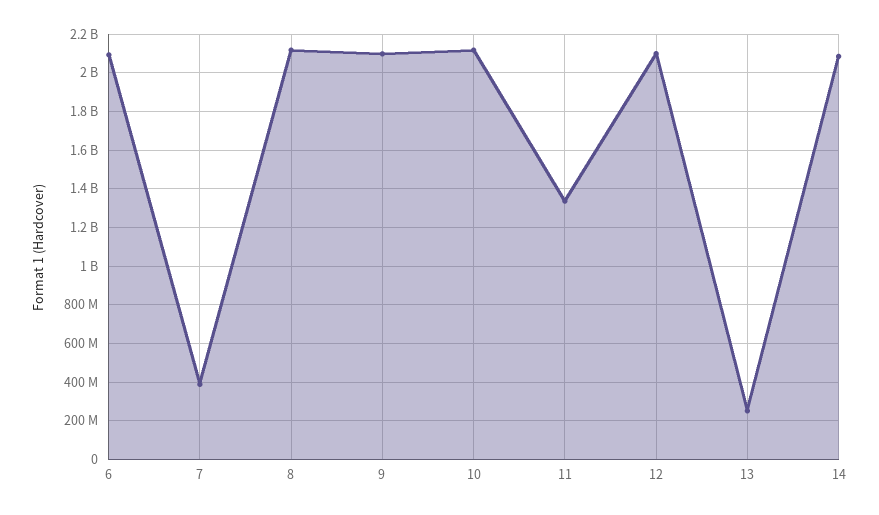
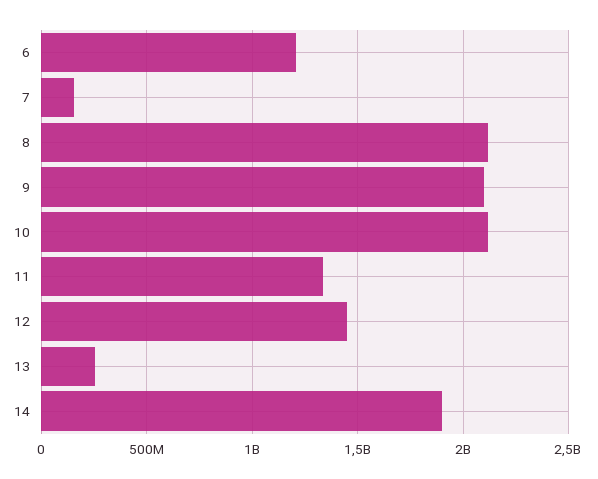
6: 2100000000 -> 1200000000
7: 400000000 -> 150000000
12: 2100000000 -> 1450000000
14: 2100000000 -> 1900000000

